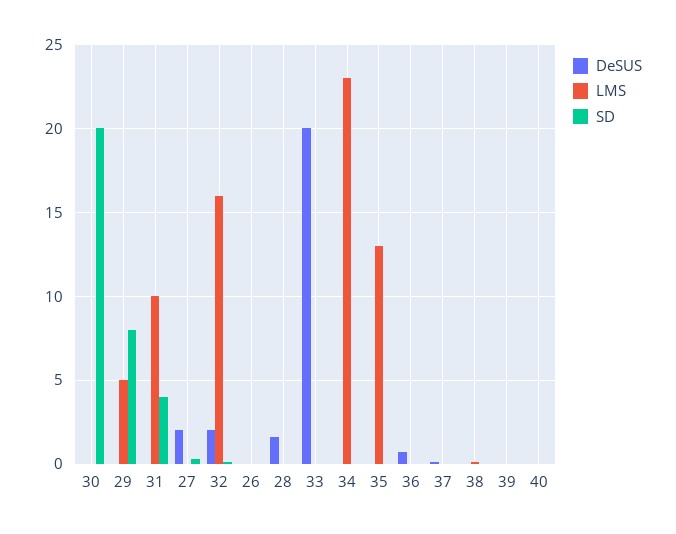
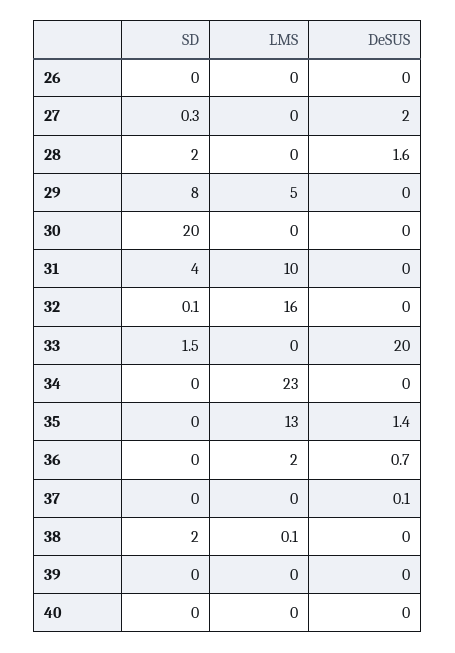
DeSUS, 32: 2 -> 0
SD, 28: 0 -> 2
SD, 33: 0 -> 1.5
DeSUS, 35: 0 -> 1.4
LMS, 36: 0 -> 2
SD, 38: 0 -> 2

